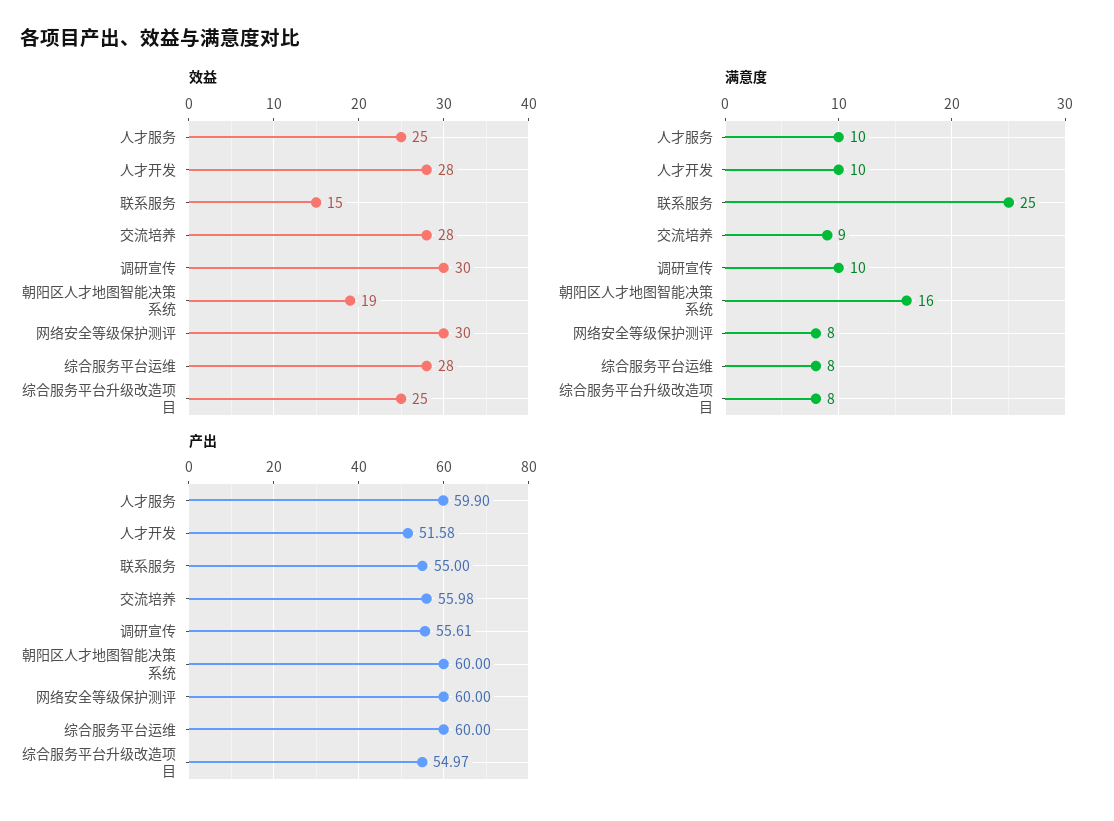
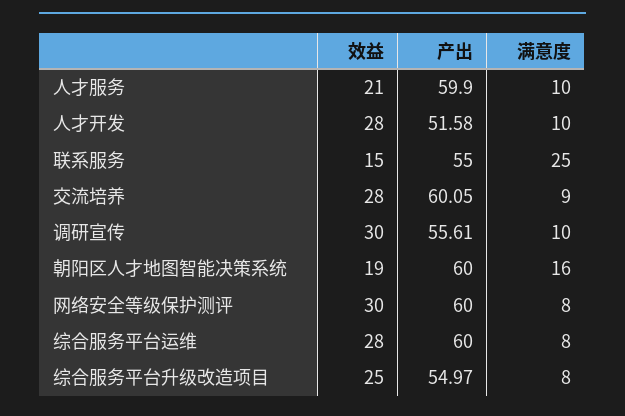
效益, 人才服务: 25 -> 21
产出, 交流培养: 55.98 -> 60.05

